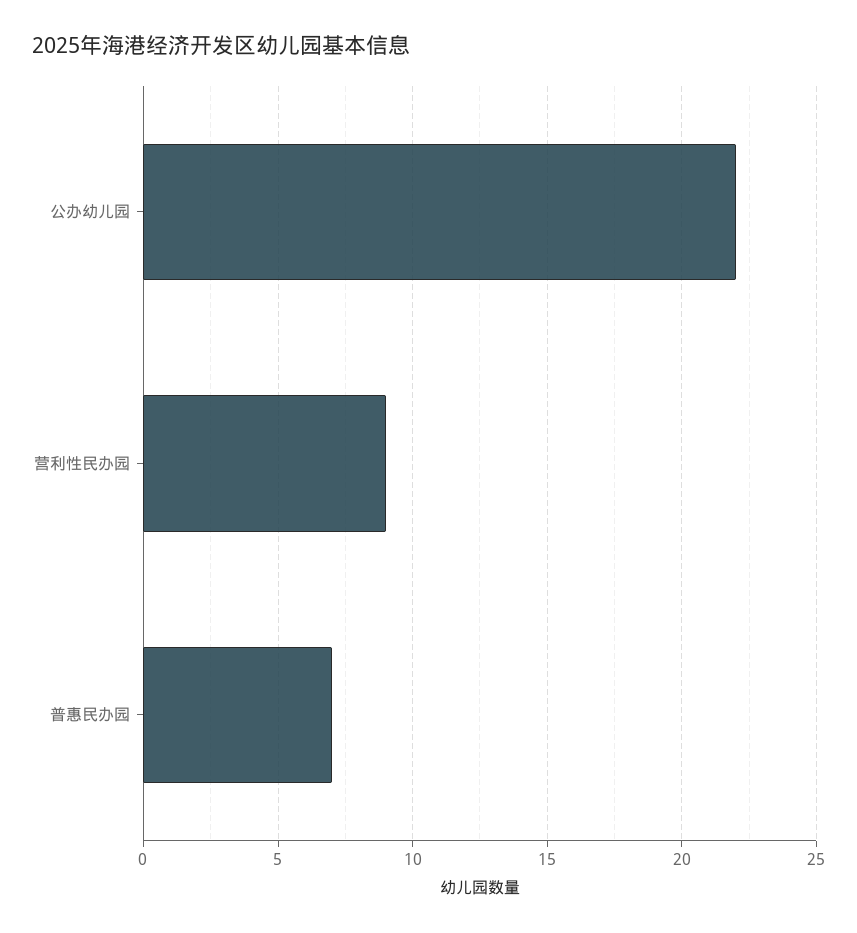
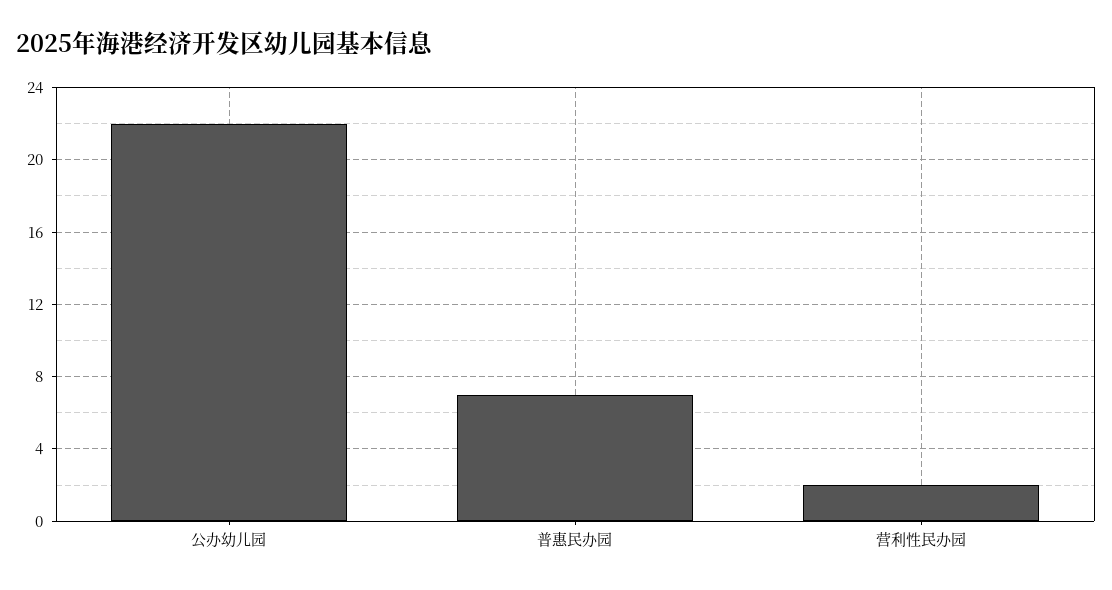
营利性民办园: 9 -> 2

